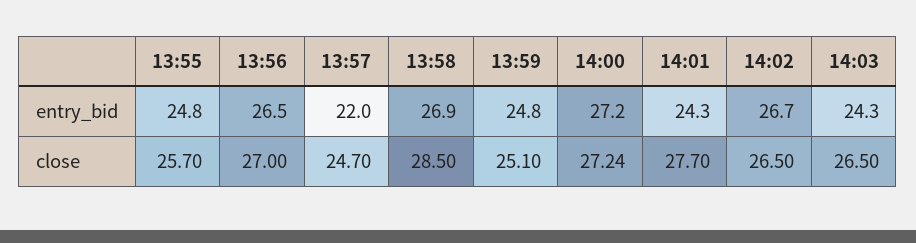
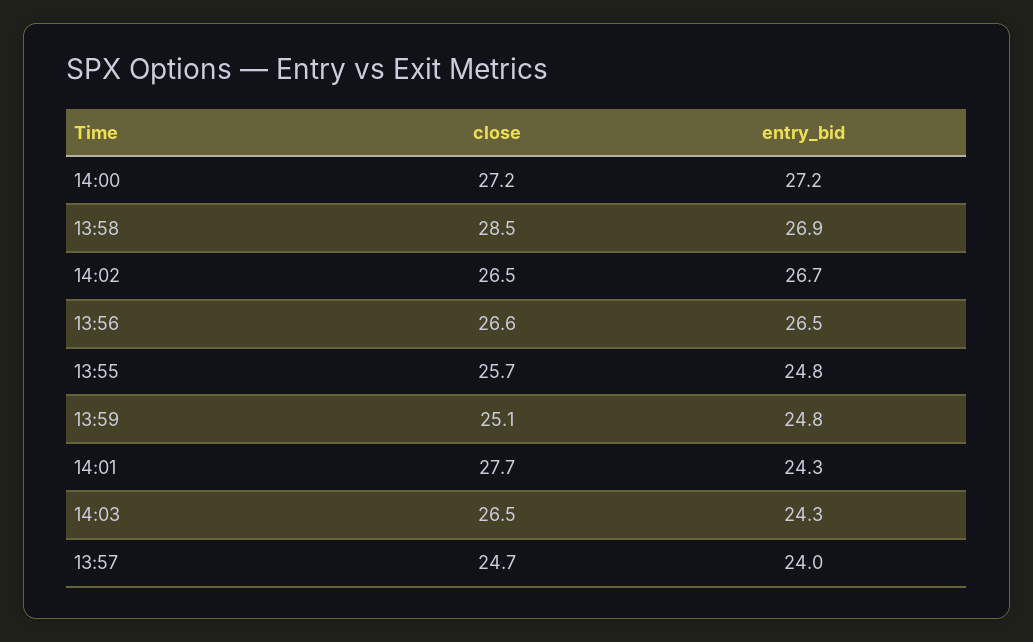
13:57, entry_bid: 22 -> 24
13:56, close: 27 -> 26.6

